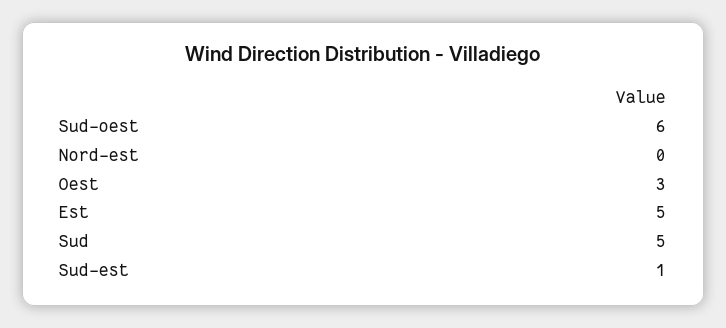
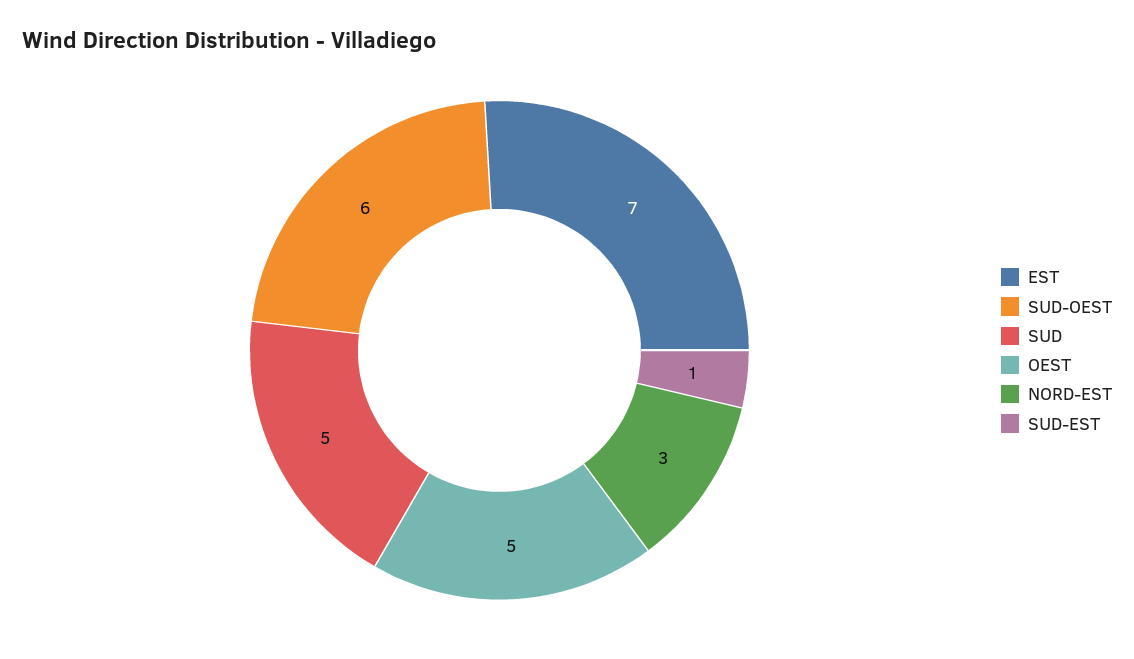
Nord-est: 0 -> 3
Oest: 3 -> 5
Est: 5 -> 7

